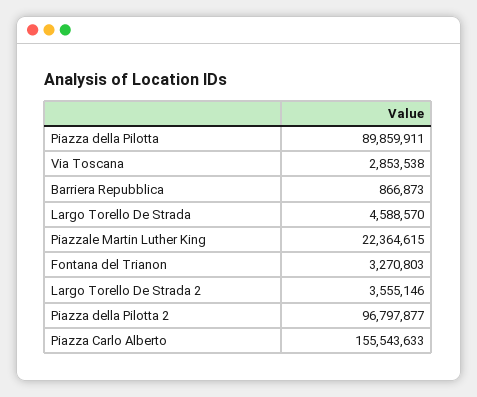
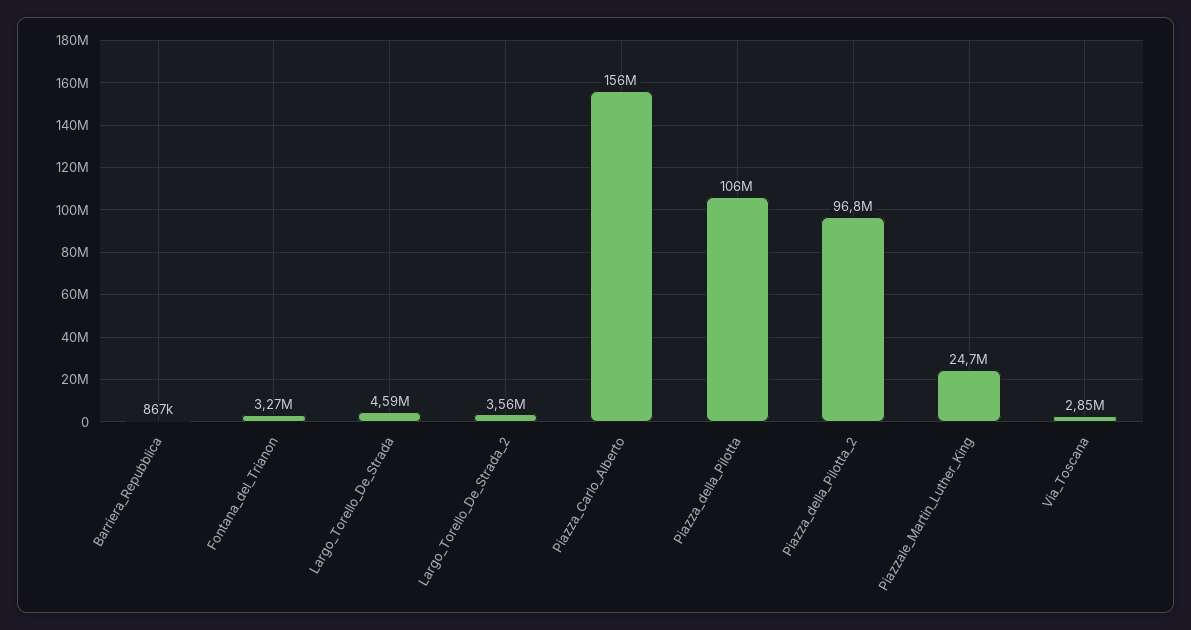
Piazza della Pilotta: 89859911 -> 106000000
Piazzale Martin Luther King: 22364615 -> 24700000

